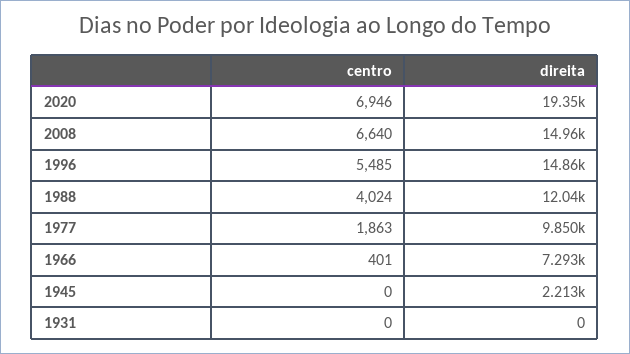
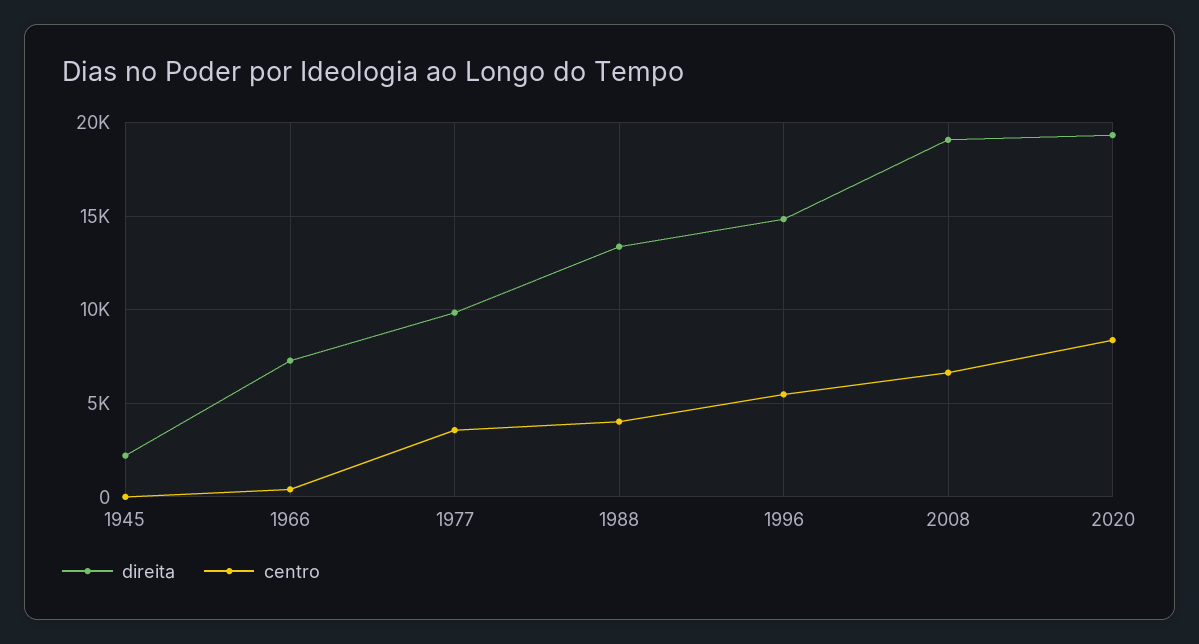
centro, 2020: 6946 -> 8500
direita, 2008: 14960 -> 19000
direita, 1988: 12040 -> 13500
centro, 1977: 1863 -> 3500
centro, 1931: 0 -> none
direita, 1931: 0 -> none

